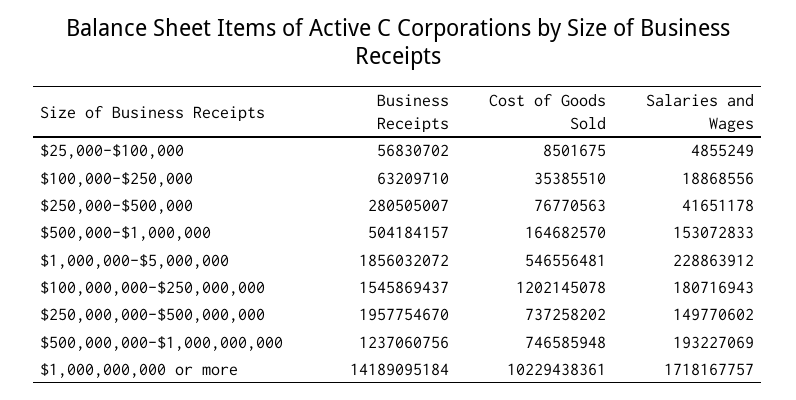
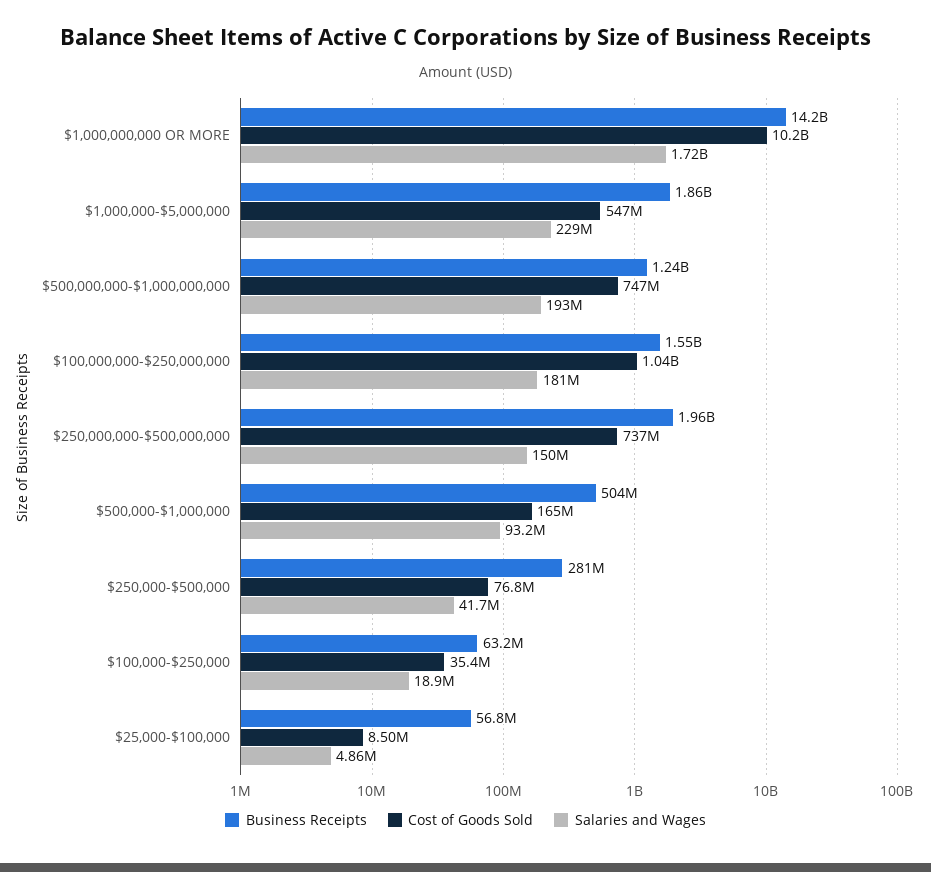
Salaries and Wages, $500,000-$1,000,000: 153072833 -> 93200000
Cost of Goods Sold, $100,000,000-$250,000,000: 1202145078 -> 1040000000

